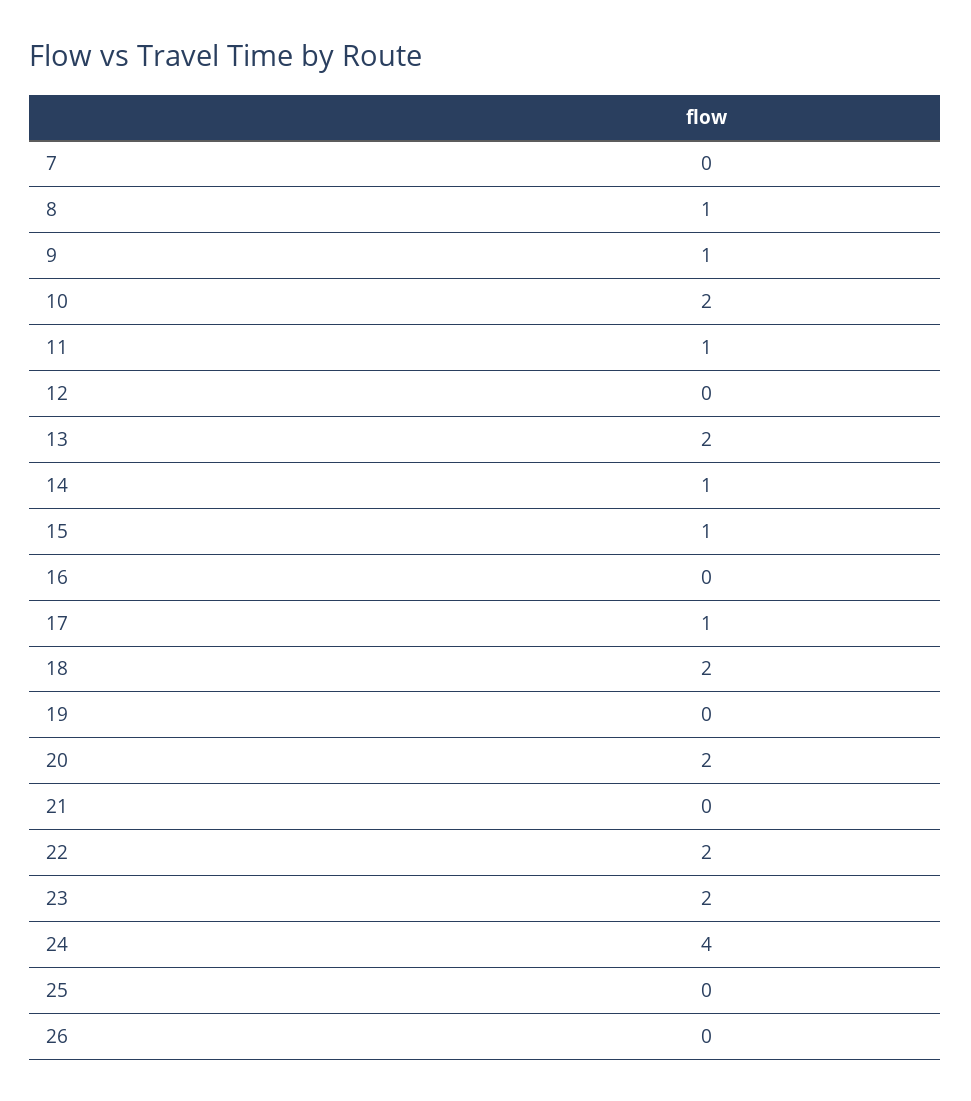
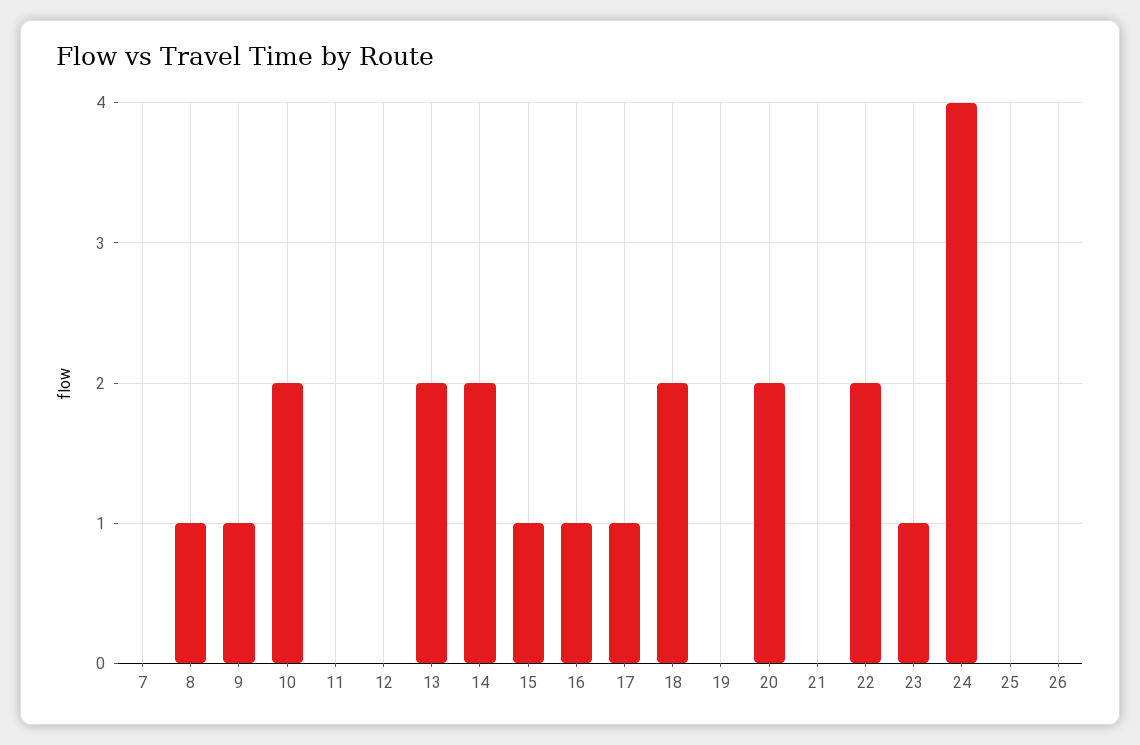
11: 1 -> 0
14: 1 -> 2
16: 0 -> 1
23: 2 -> 1

